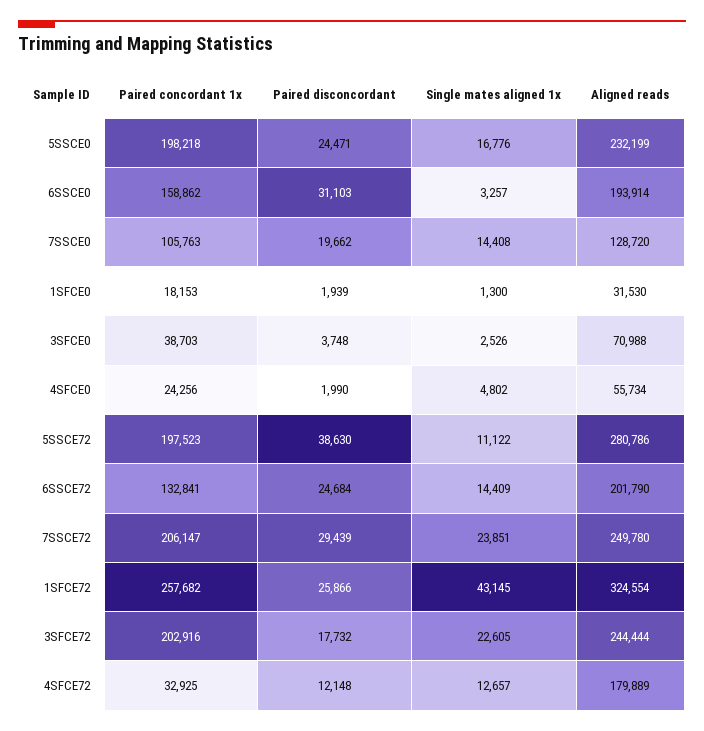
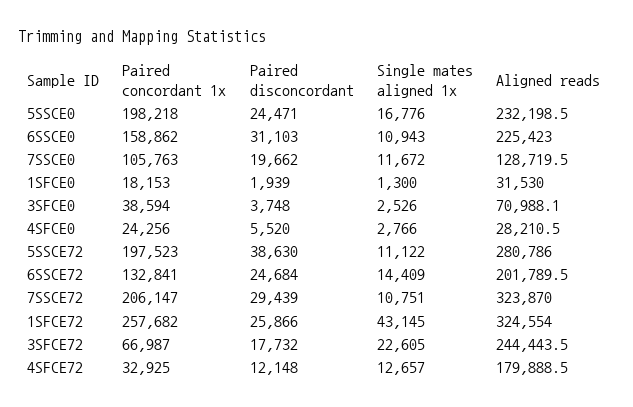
Single mates aligned 1x, 6SSCE0: 3257 -> 10943
Aligned reads, 6SSCE0: 193914 -> 225423
Single mates aligned 1x, 7SSCE0: 14408 -> 11672
Paired concordant 1x, 3SFCE0: 38703 -> 38594
Paired disconcordant, 4SFCE0: 1990 -> 5520
Single mates aligned 1x, 4SFCE0: 4802 -> 2766
Aligned reads, 4SFCE0: 55734 -> 28210.5
Single mates aligned 1x, 7SSCE72: 23851 -> 10751
Aligned reads, 7SSCE72: 249780 -> 323870
Paired concordant 1x, 3SFCE72: 202916 -> 66987

